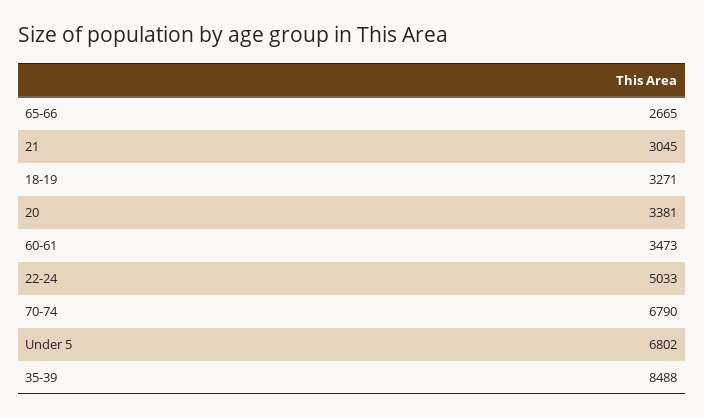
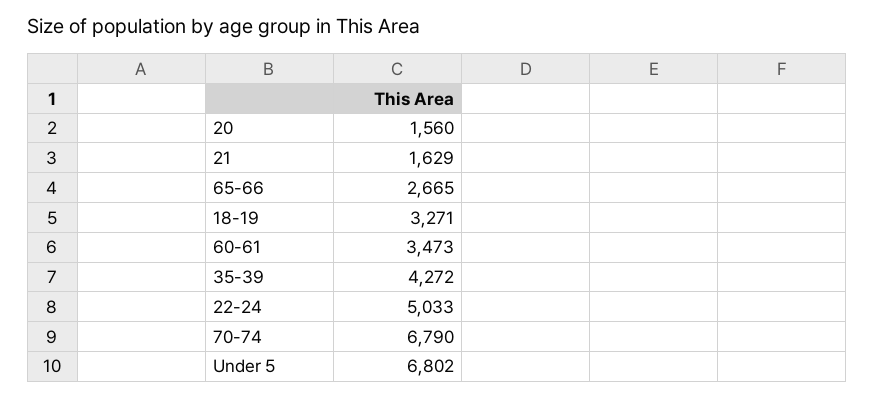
21: 3045 -> 1629
20: 3381 -> 1560
35-39: 8488 -> 4272

